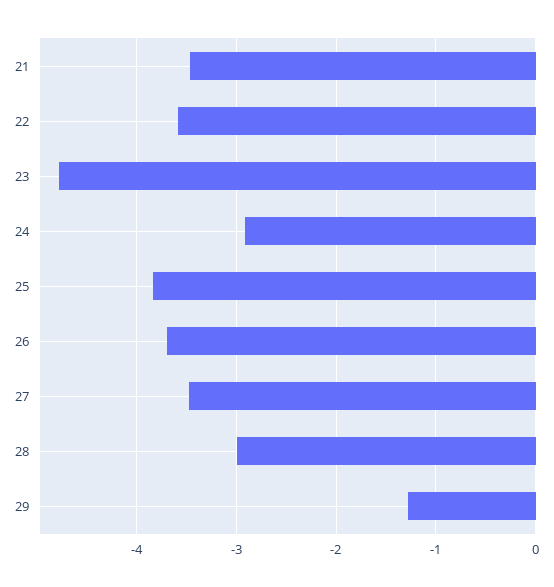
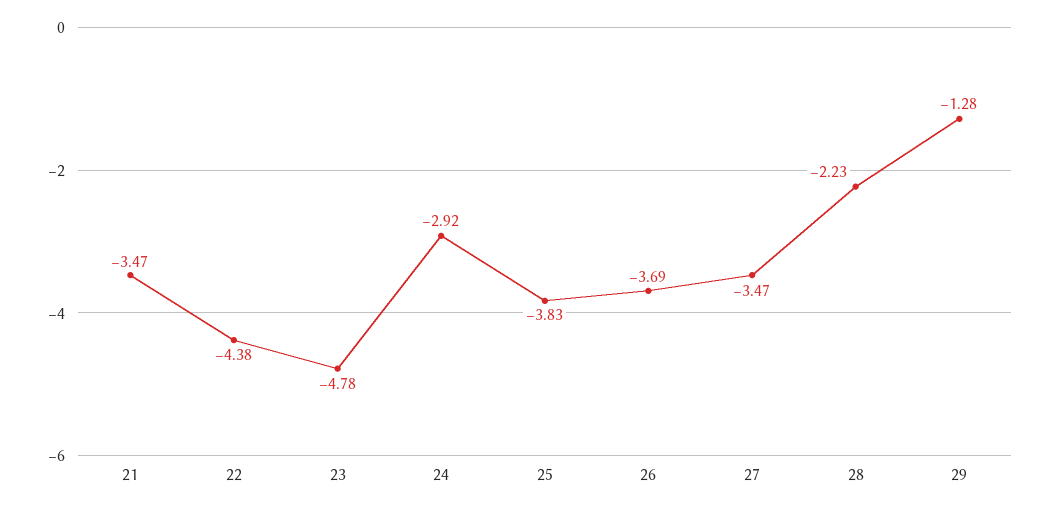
22: -3.6 -> -4.38
28: -3 -> -2.23

